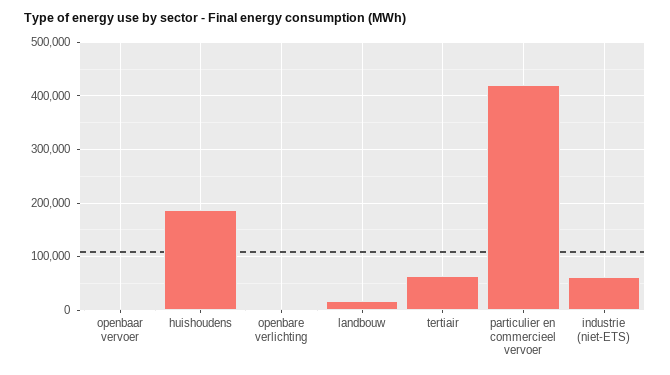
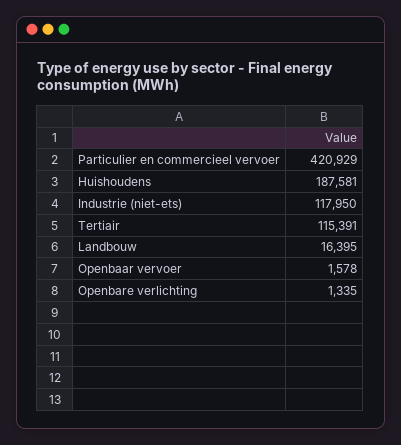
tertiair: 60000 -> 115391
industrie (niet-ETS): 60000 -> 117950

